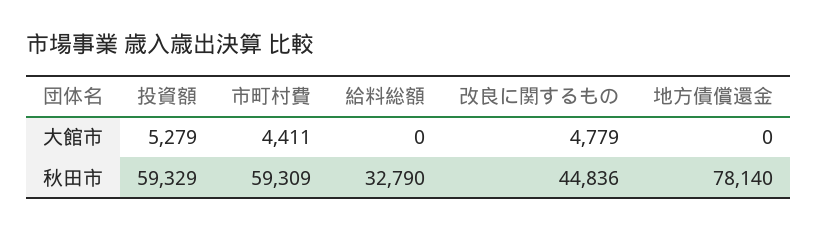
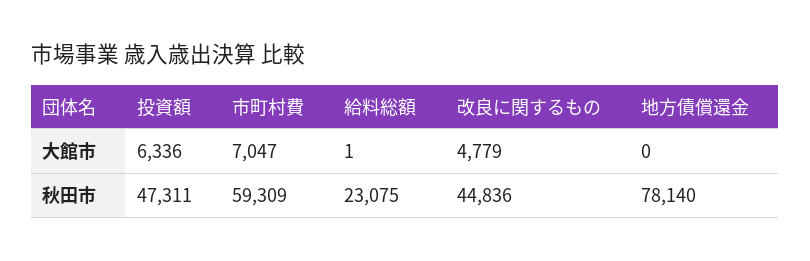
投資額, 大館市: 5279 -> 6336
市町村費, 大館市: 4411 -> 7047
給料総額, 大館市: 0 -> 1
投資額, 秋田市: 59329 -> 47311
給料総額, 秋田市: 32790 -> 23075

